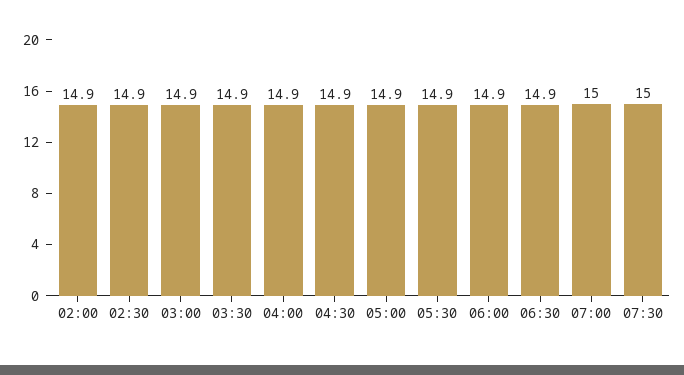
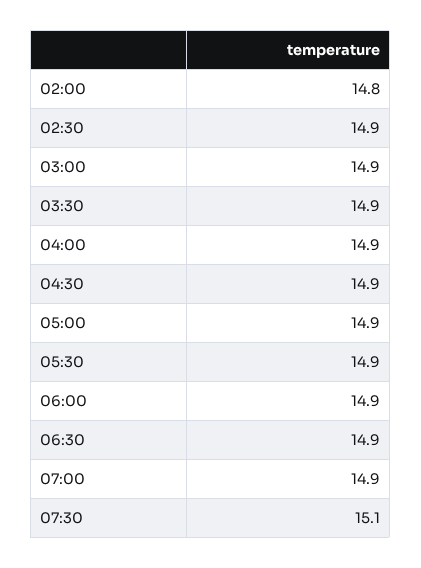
02:00: 14.9 -> 14.8
07:00: 15 -> 14.9
07:30: 15 -> 15.1

